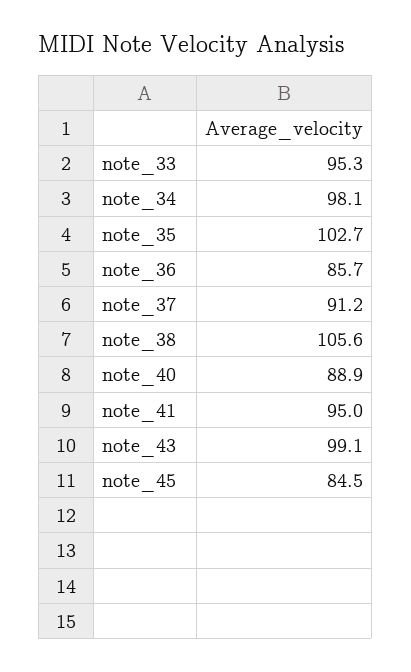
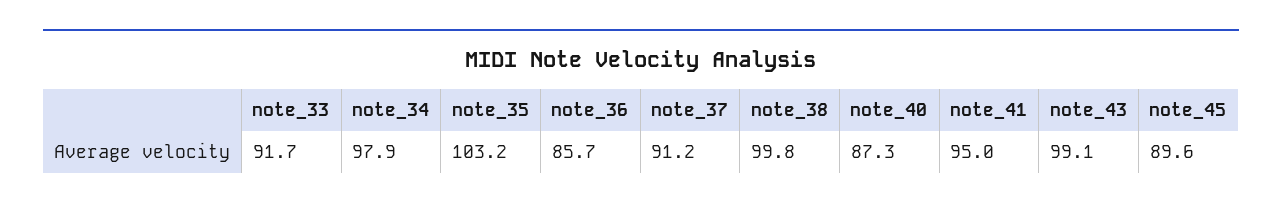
note_33: 95.3 -> 91.7
note_34: 98.1 -> 97.9
note_35: 102.7 -> 103.2
note_38: 105.6 -> 99.8
note_40: 88.9 -> 87.3
note_45: 84.5 -> 89.6

